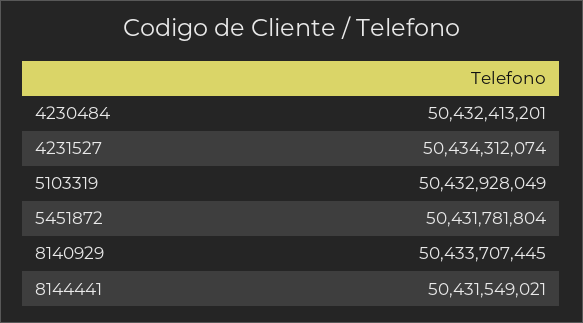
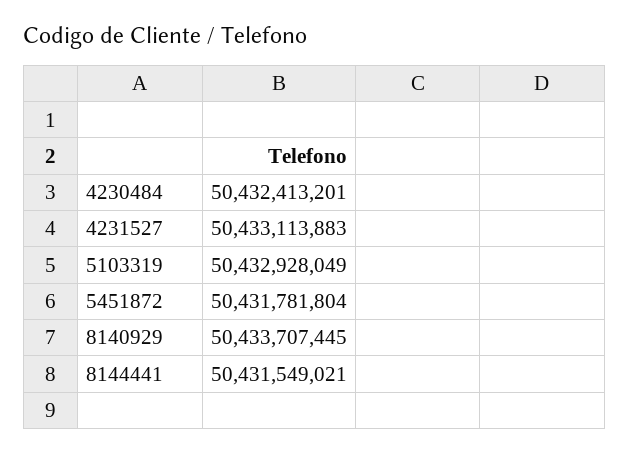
4231527: 50434312074 -> 50433113883

